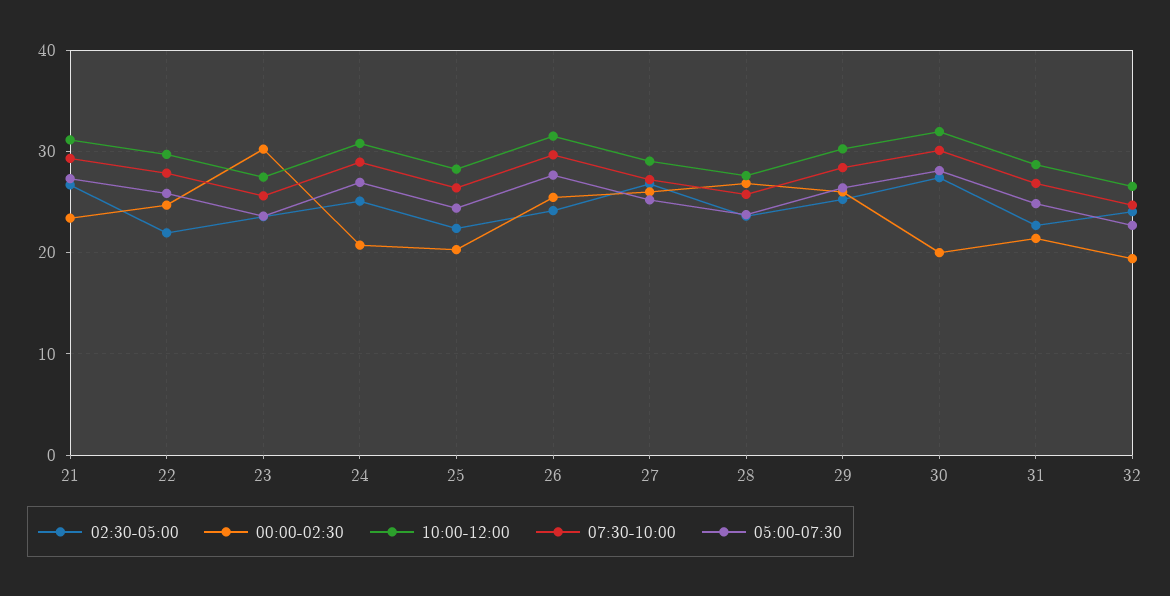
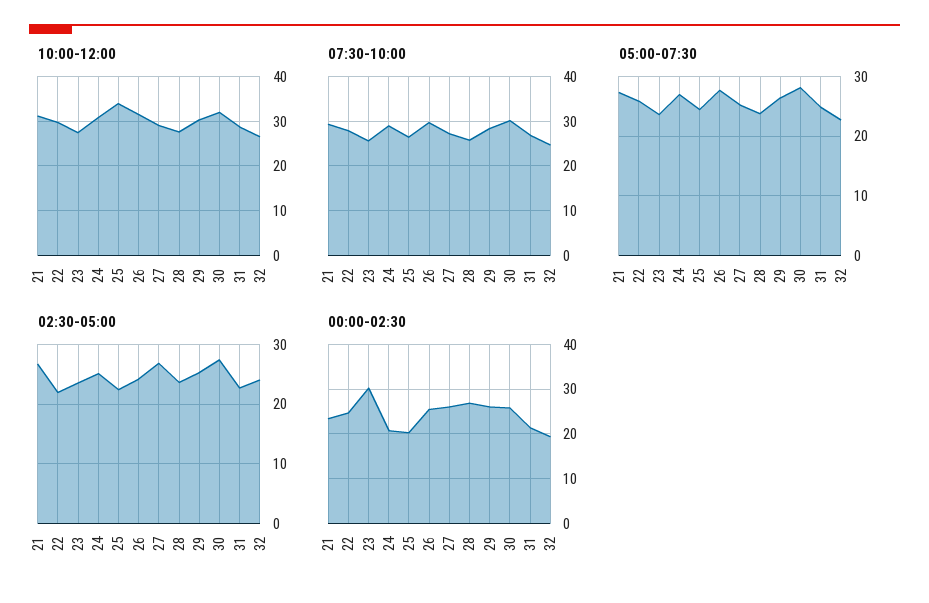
10:00-12:00, 25: 28 -> 34
00:00-02:30, 30: 20 -> 26

